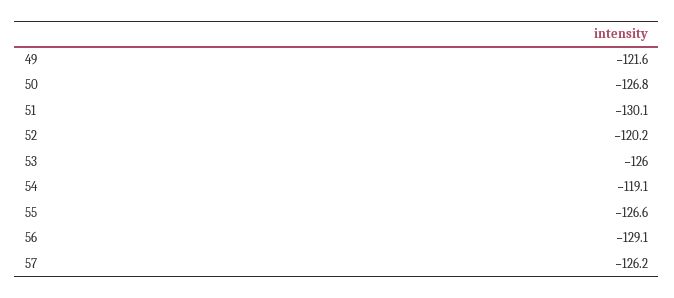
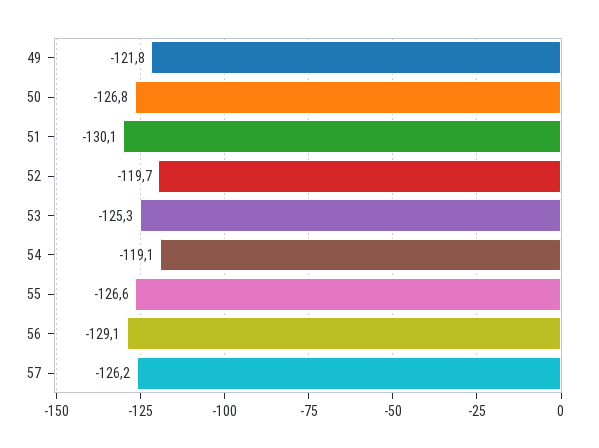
49: -121.6 -> -121.8
52: -120.2 -> -119.7
53: -126 -> -125.3

